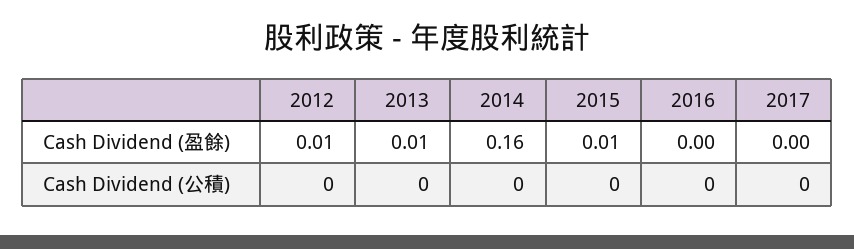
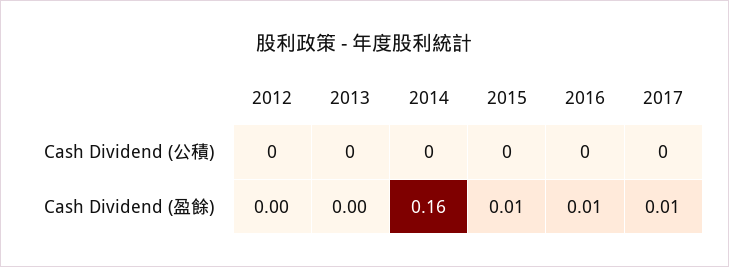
2012, Cash Dividend (盈餘): 0.01 -> 0
2013, Cash Dividend (盈餘): 0.01 -> 0
2016, Cash Dividend (盈餘): 0 -> 0.01
2017, Cash Dividend (盈餘): 0 -> 0.01

